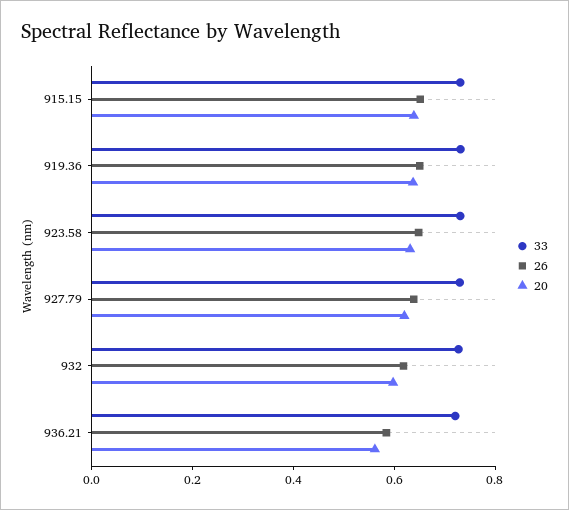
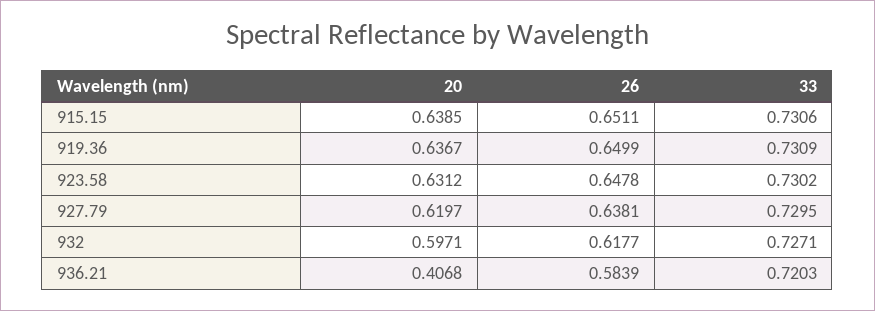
20, 936.21: 0.55 -> 0.4068

